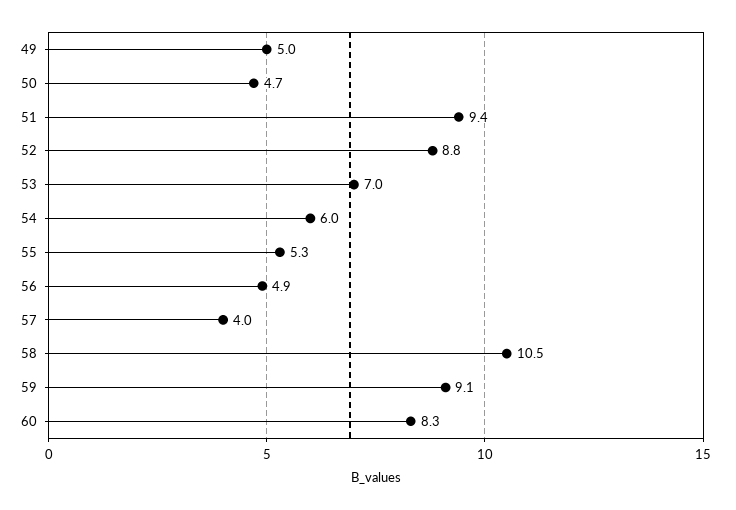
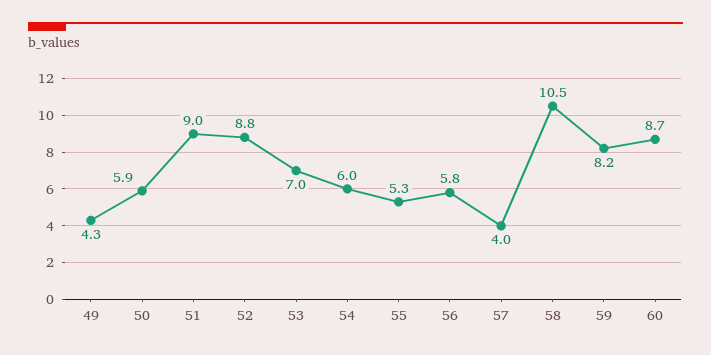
49: 5 -> 4.3
50: 4.7 -> 5.9
51: 9.4 -> 9
56: 4.9 -> 5.8
59: 9.1 -> 8.2
60: 8.3 -> 8.7

